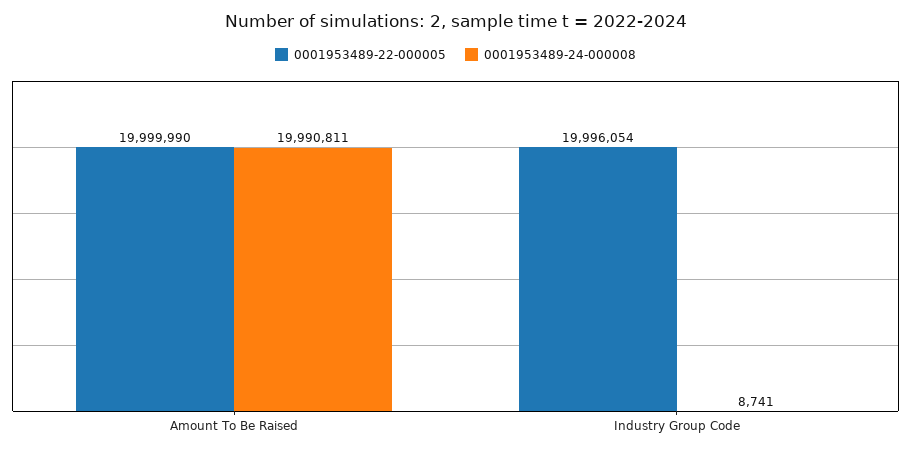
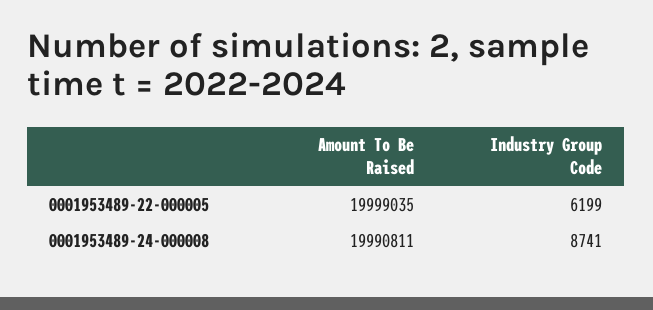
0001953489-22-000005, Amount To Be Raised: 19999990 -> 19999035
0001953489-22-000005, Industry Group Code: 19996054 -> 6199

